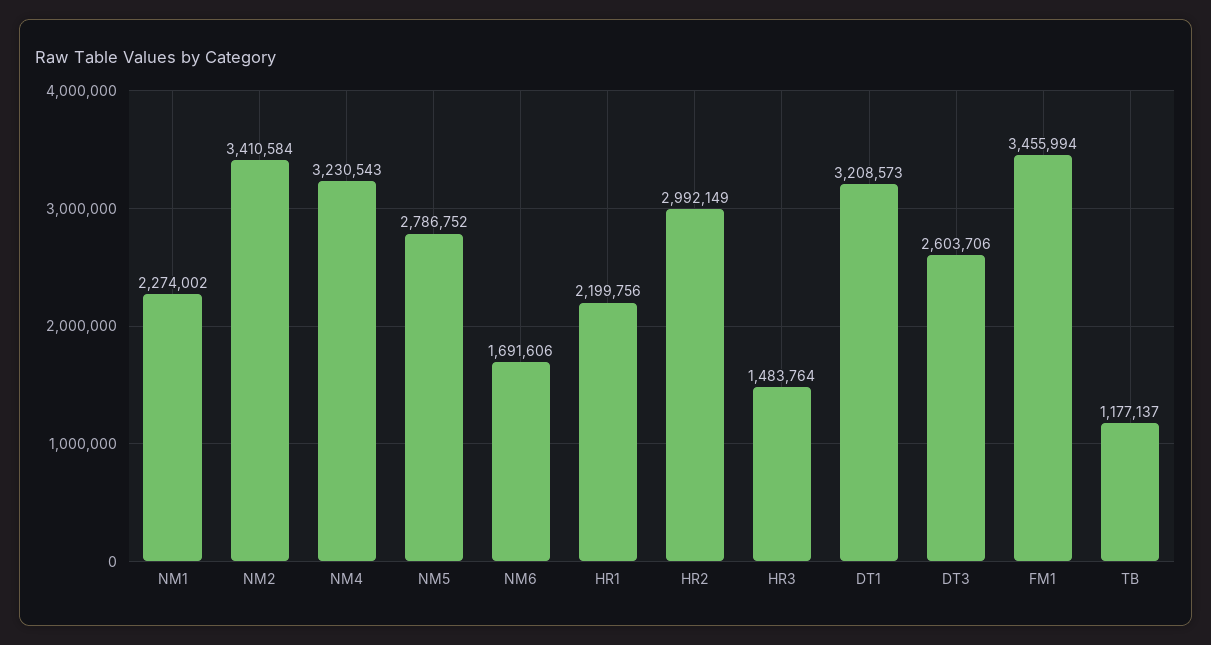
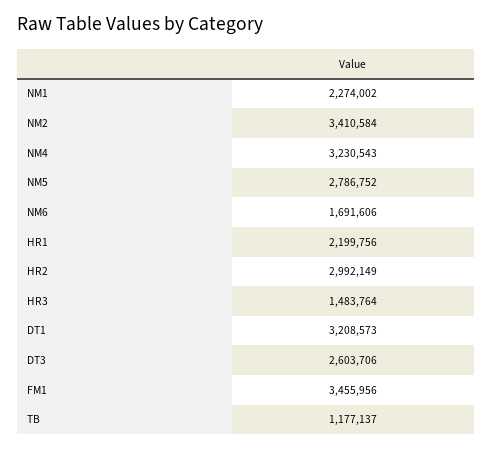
FM1: 3455994 -> 3455956

